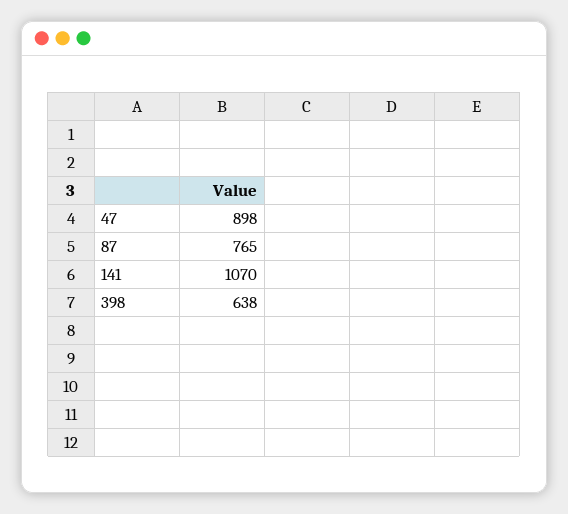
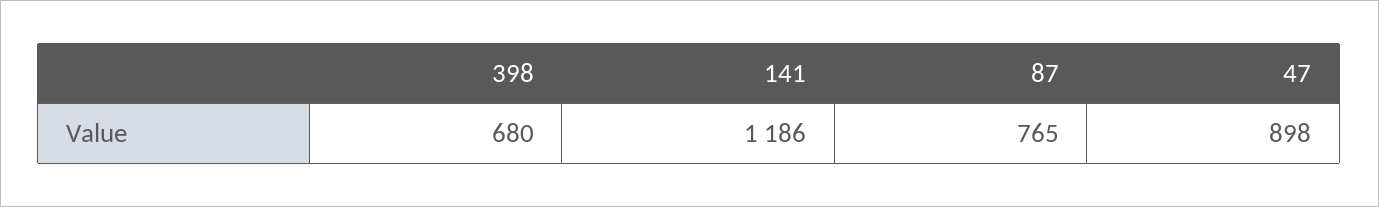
141: 1070 -> 1186
398: 638 -> 680

